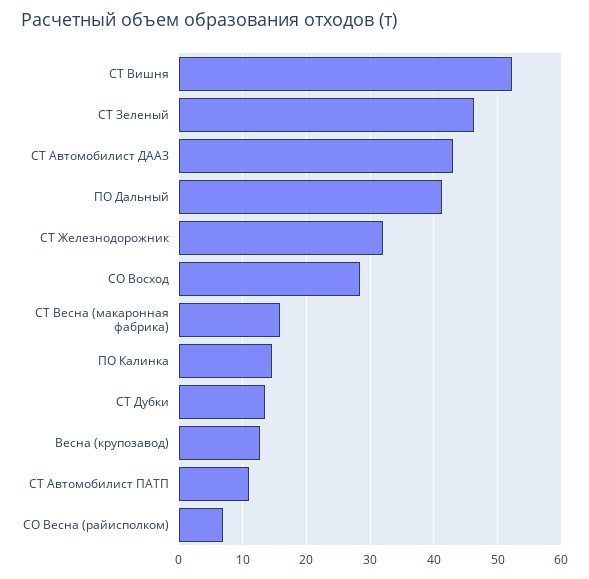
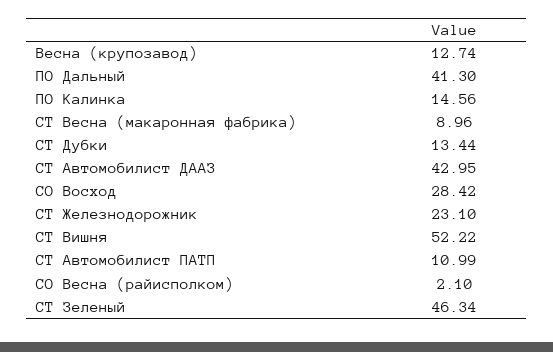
СТ Железнодорожник: 32 -> 23.1
СТ Весна (макаронная фабрика): 16 -> 8.96
СО Весна (райисполком): 7 -> 2.1

